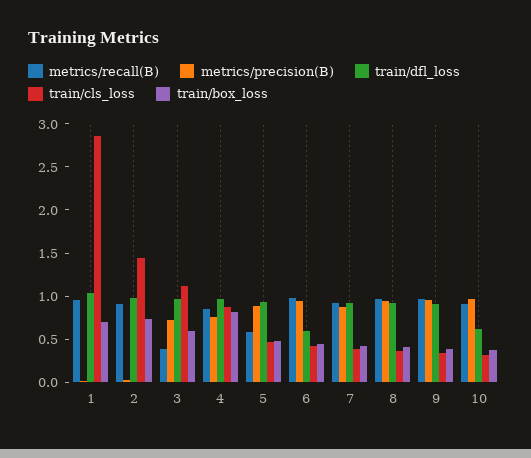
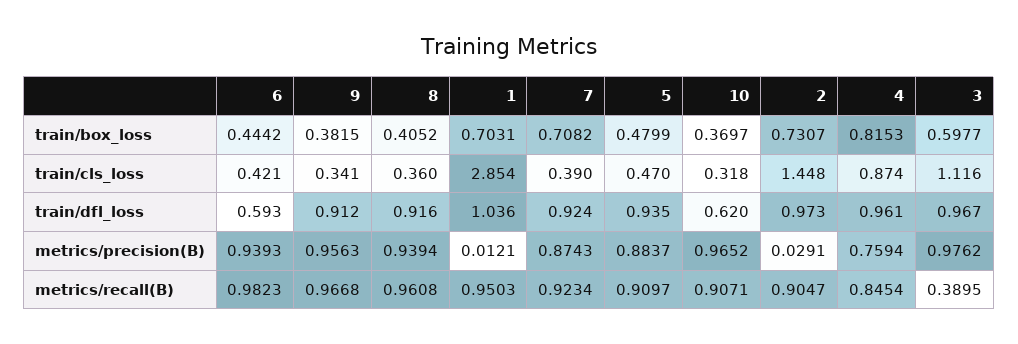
metrics/precision(B), 3: 0.7 -> 0.9762
metrics/recall(B), 5: 0.6 -> 0.9097
train/box_loss, 7: 0.4 -> 0.7082

